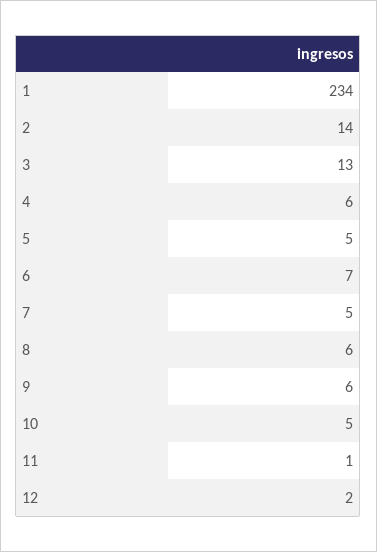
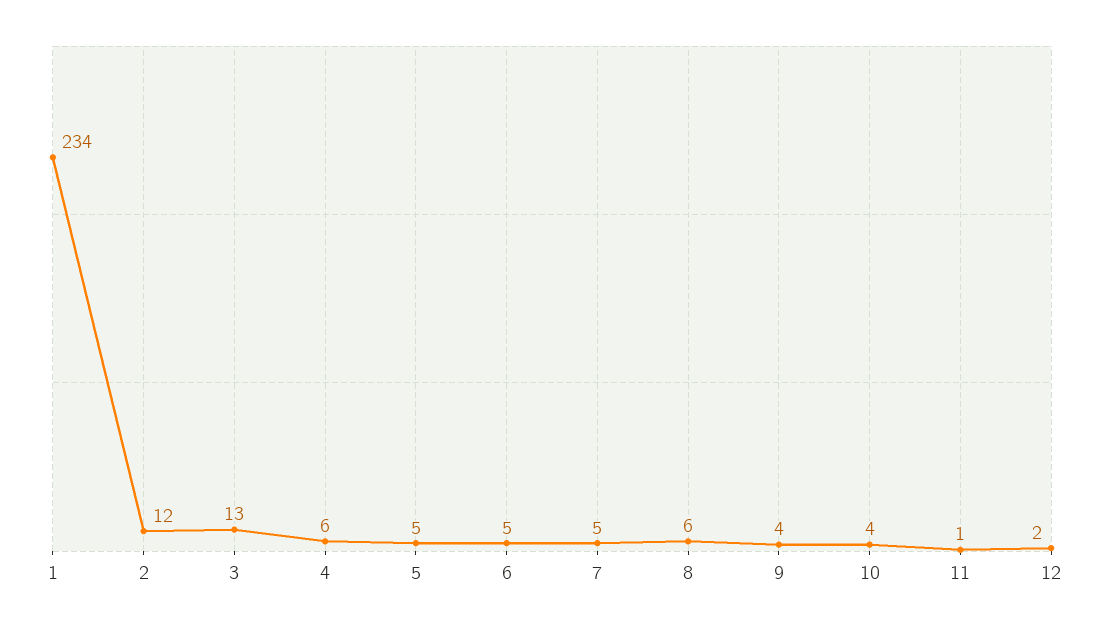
2: 14 -> 12
6: 7 -> 5
9: 6 -> 4
10: 5 -> 4

